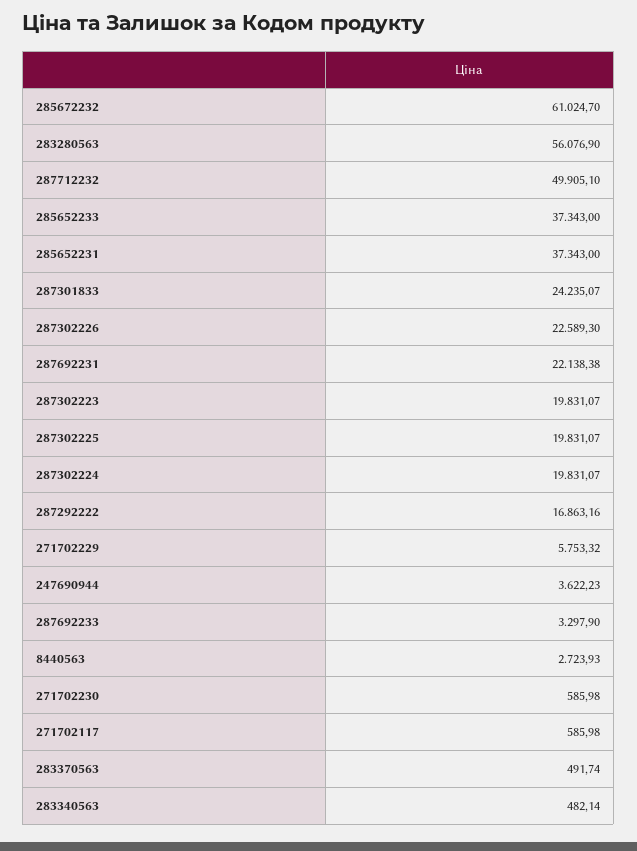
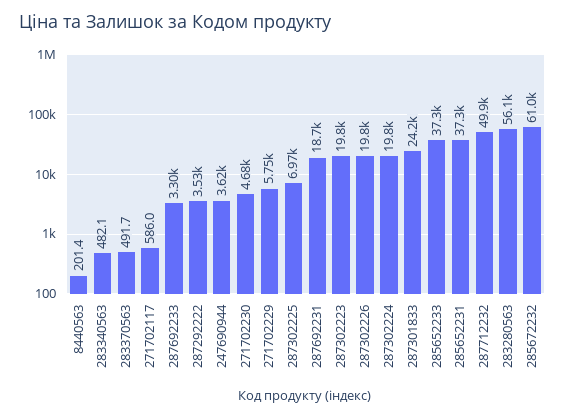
287302226: 22589.3 -> 19800
287692231: 22138.38 -> 18700
287302225: 19831.07 -> 6970
287292222: 16863.16 -> 3530
8440563: 2723.93 -> 201.4
271702230: 585.98 -> 4680

